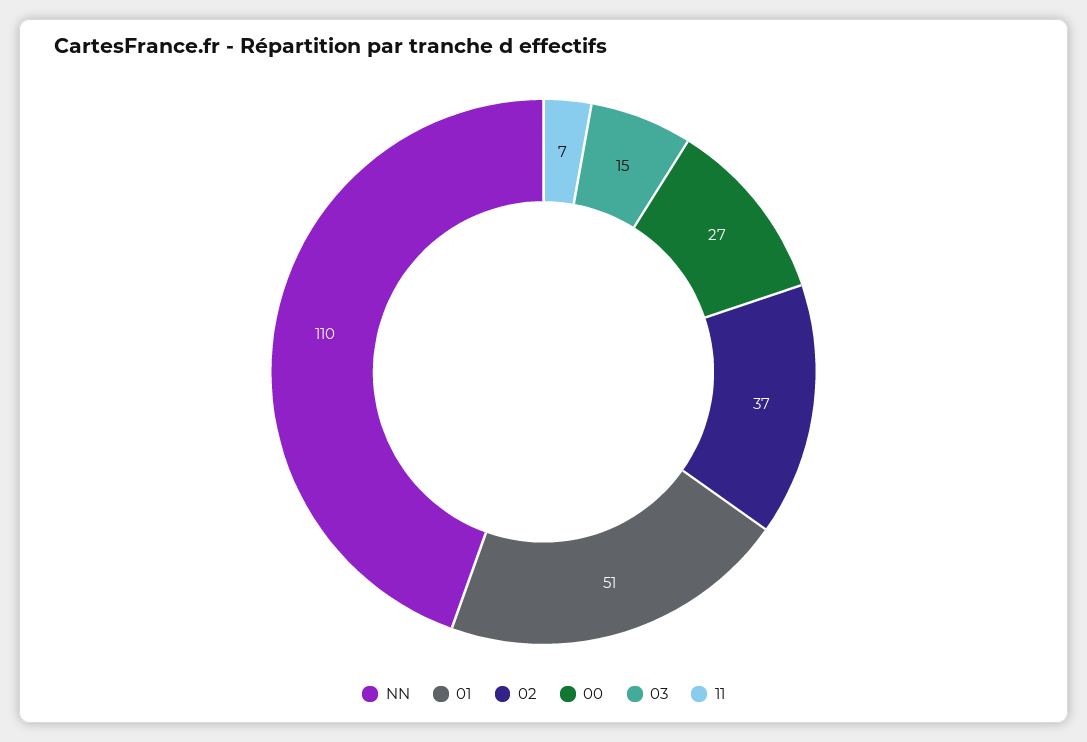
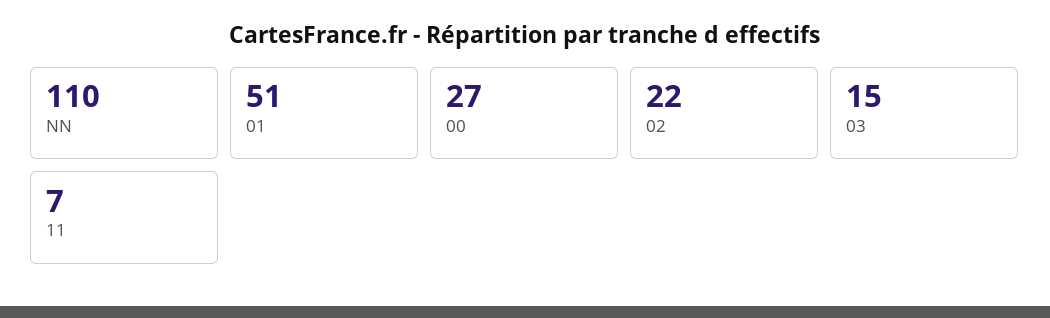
02: 37 -> 22

